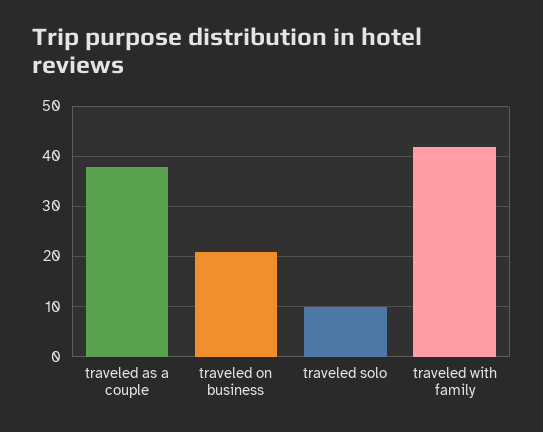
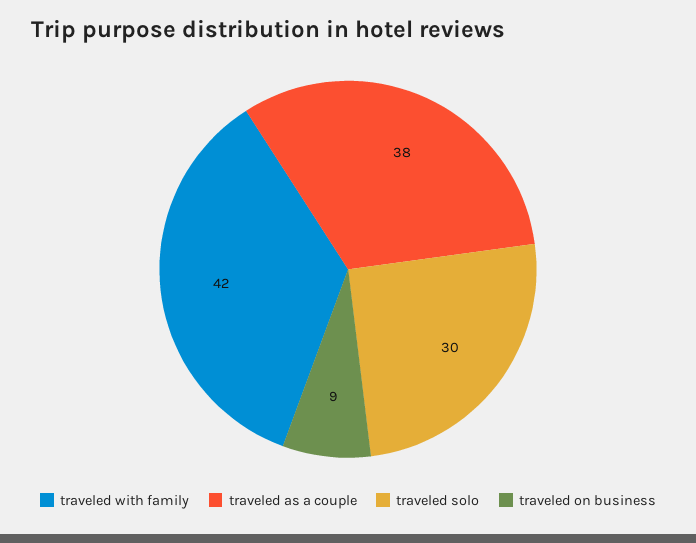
traveled on business: 20 -> 9
traveled solo: 10 -> 30

